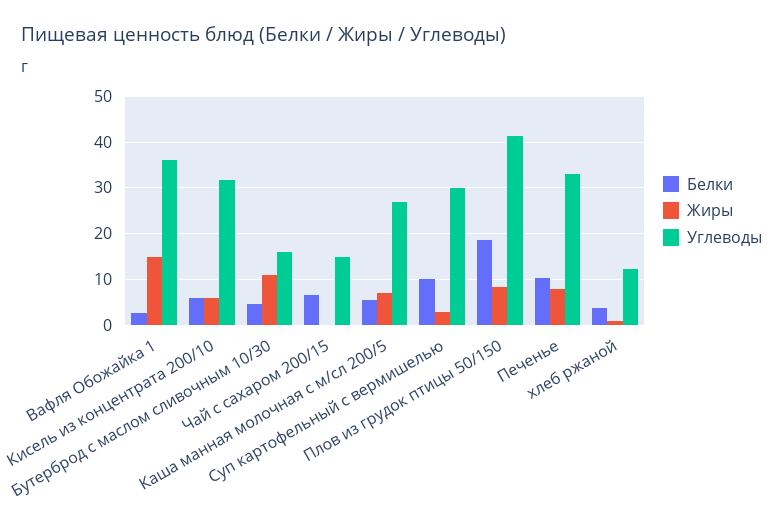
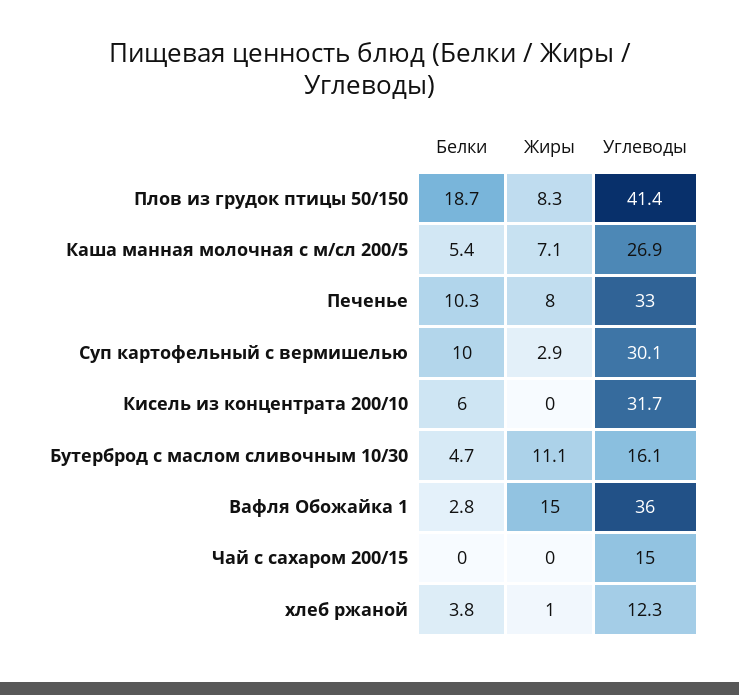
Жиры, Кисель из концентрата 200/10: 6 -> 0
Белки, Чай с сахаром 200/15: 6 -> 0

